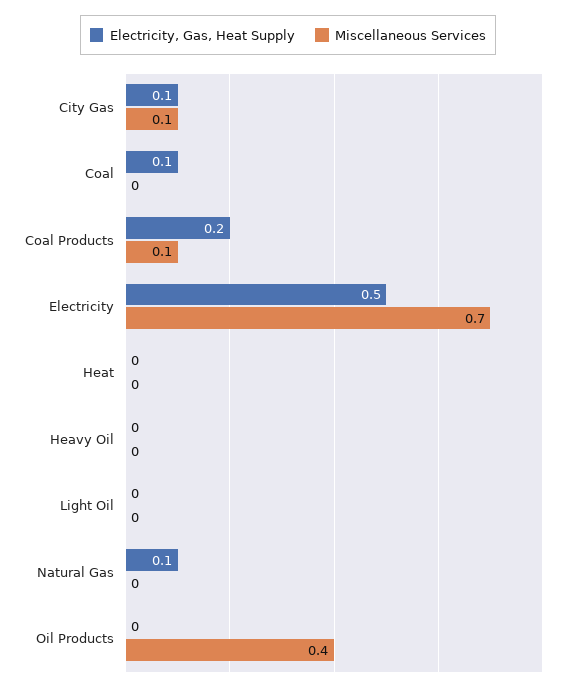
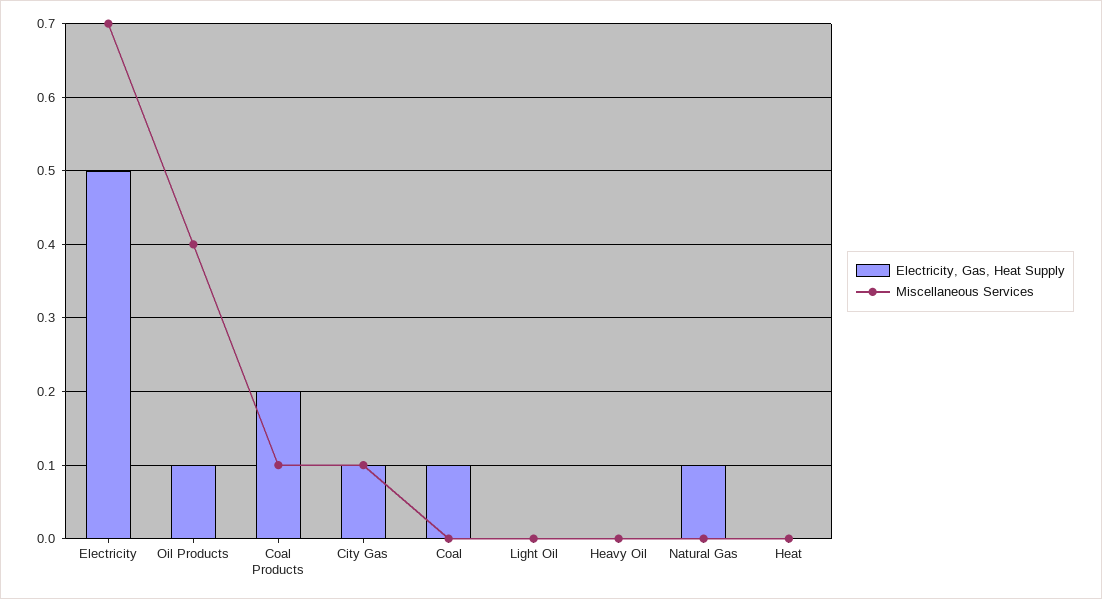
Electricity, Gas, Heat Supply, Oil Products: 0 -> 0.1

